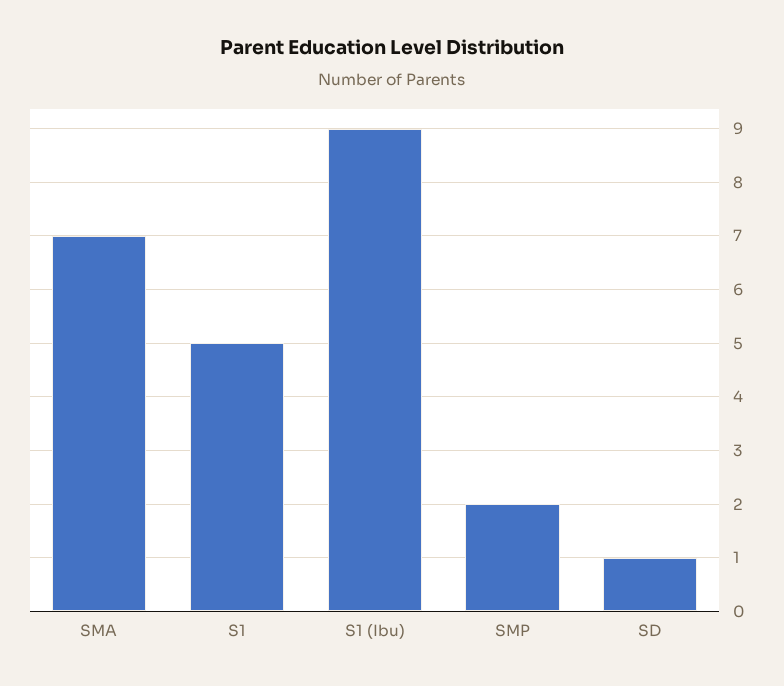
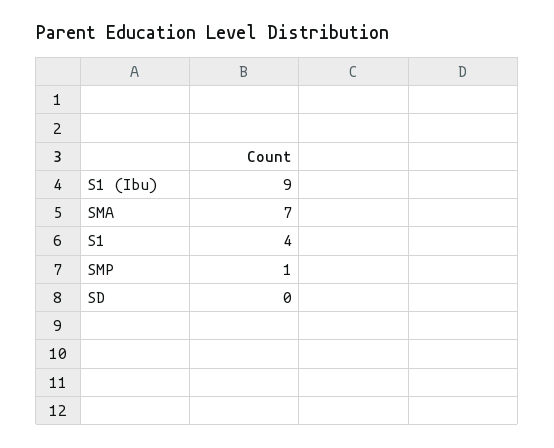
S1: 5 -> 4
SMP: 2 -> 1
SD: 1 -> 0

